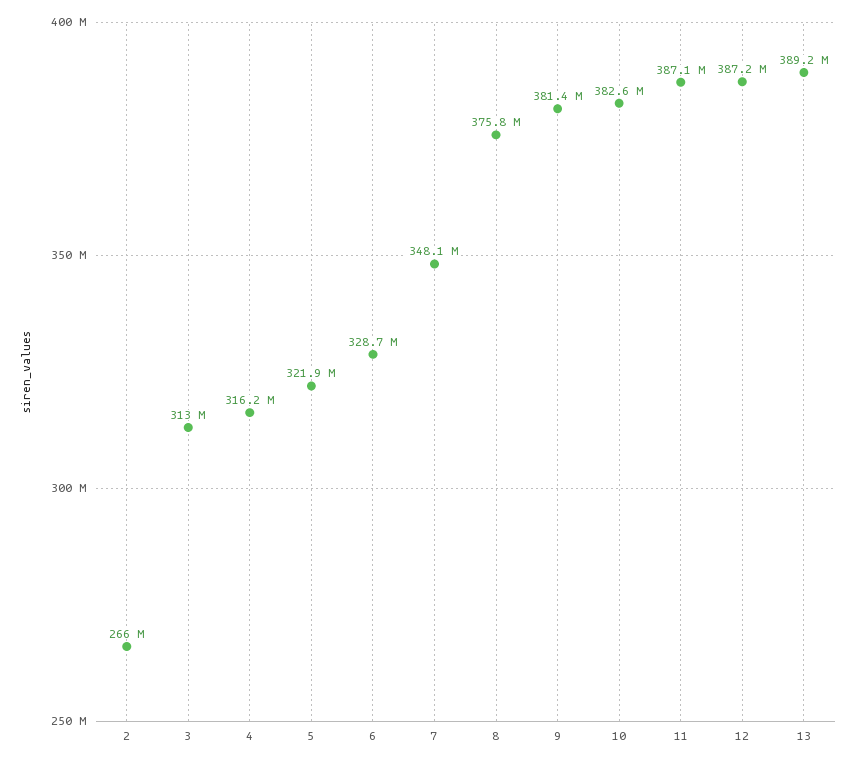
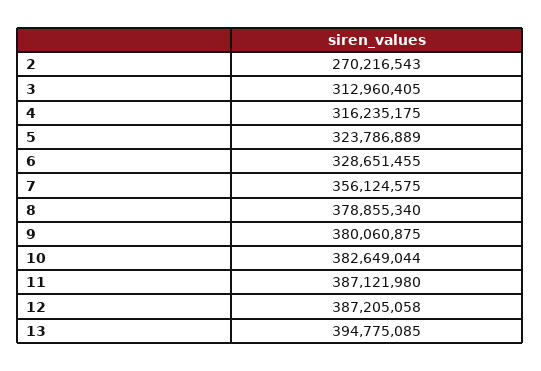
2: 266000000 -> 270216543
5: 321900000 -> 323786889
7: 348100000 -> 356124575
8: 375800000 -> 378855340
9: 381400000 -> 380060875
13: 389200000 -> 394775085

